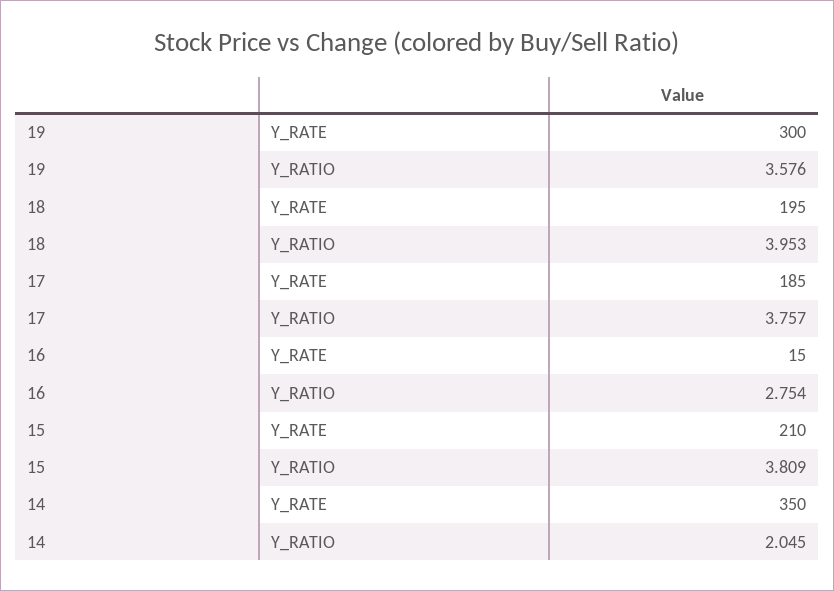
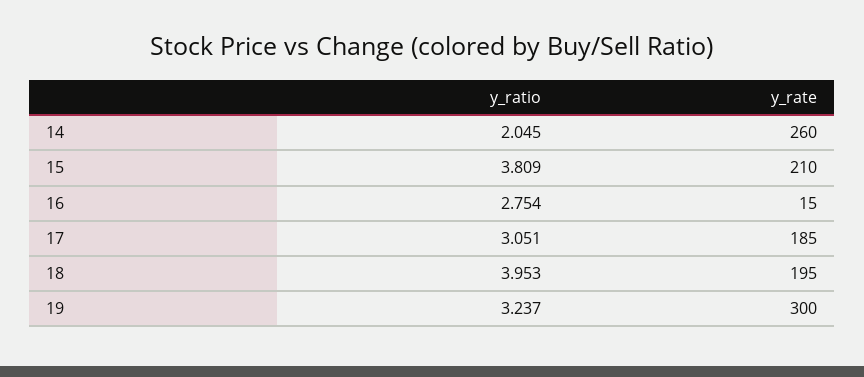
19, Y_RATIO: 3.576 -> 3.237
17, Y_RATIO: 3.757 -> 3.051
14, Y_RATE: 350 -> 260

